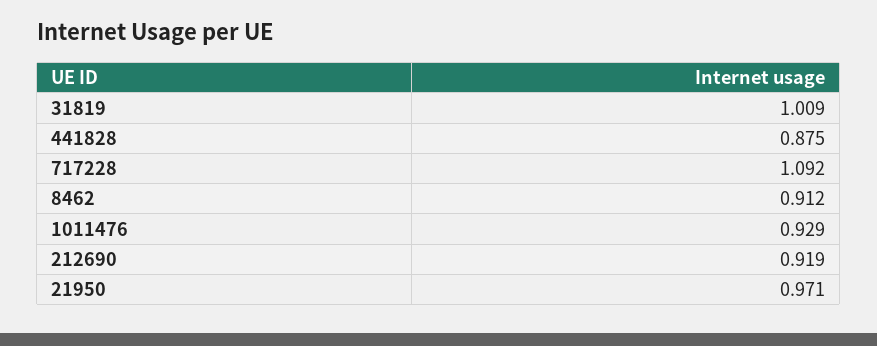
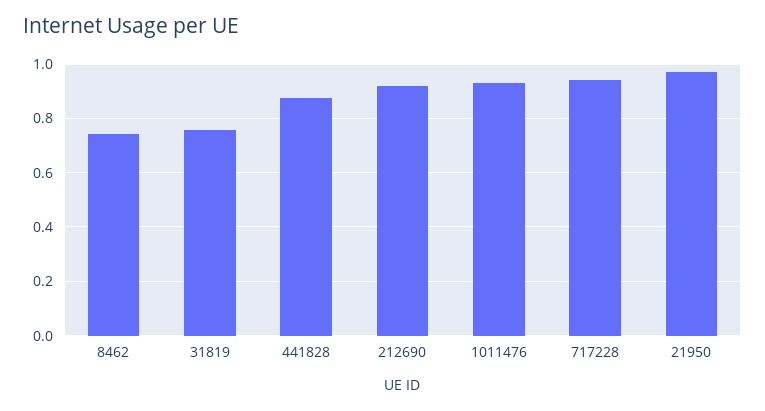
31819: 1.009 -> 0.75
717228: 1.092 -> 0.95
8462: 0.912 -> 0.75

